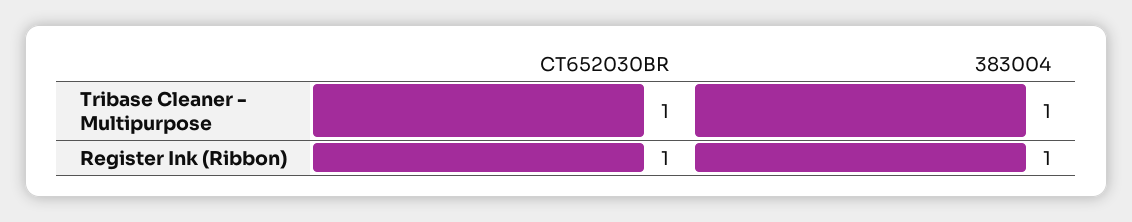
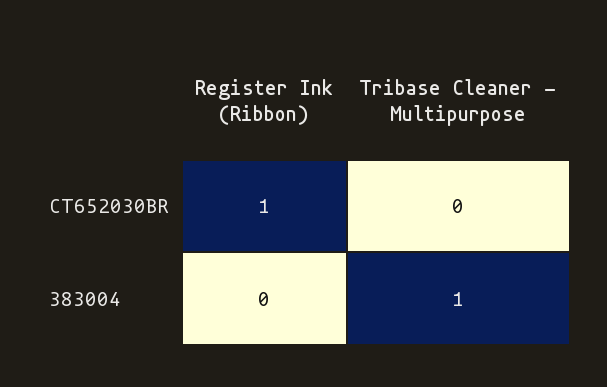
CT652030BR, Tribase Cleaner - Multipurpose: 1 -> 0
383004, Register Ink (Ribbon): 1 -> 0

